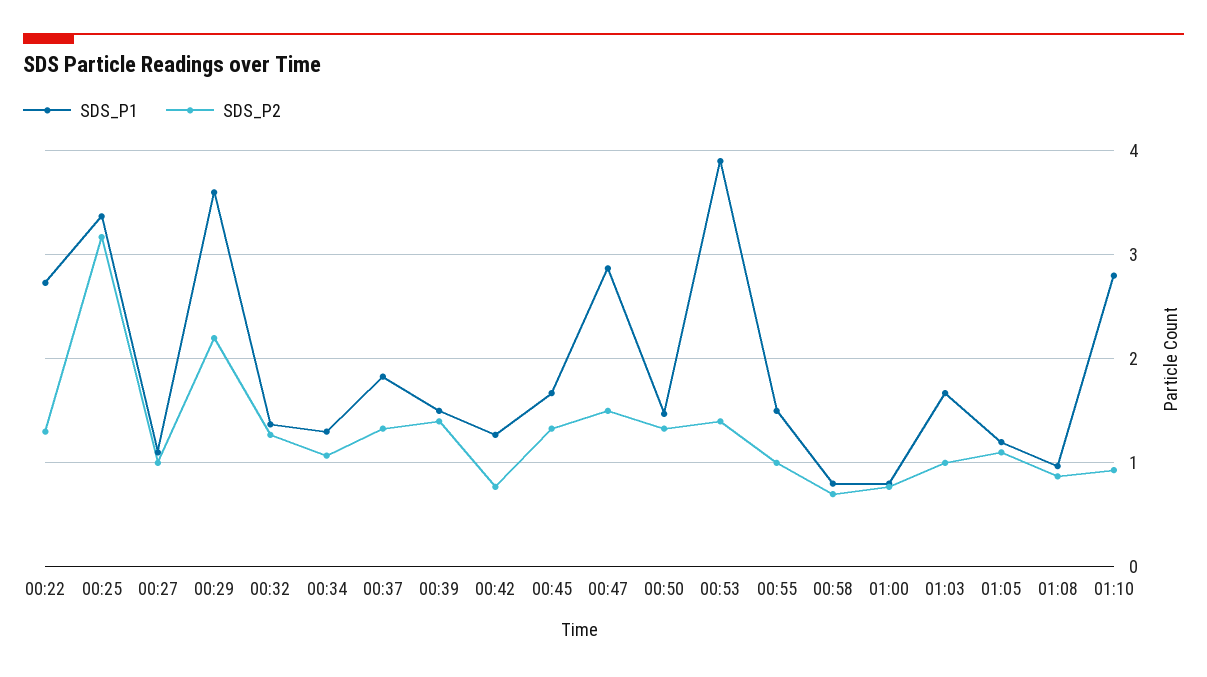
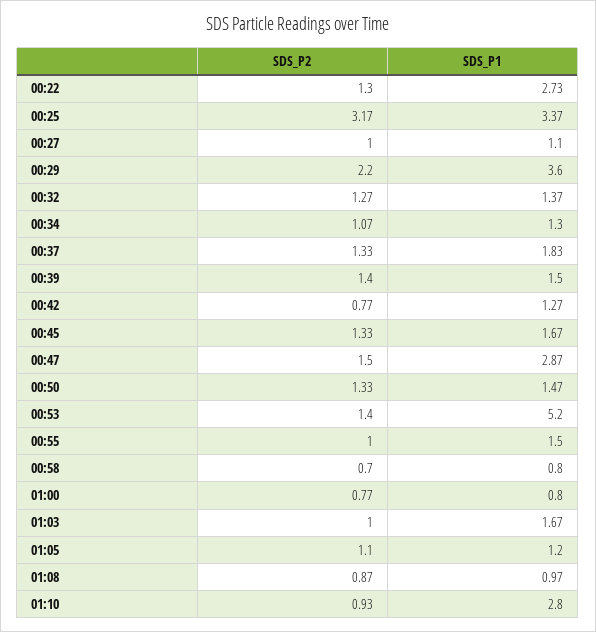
SDS_P1, 00:53: 3.9 -> 5.2

